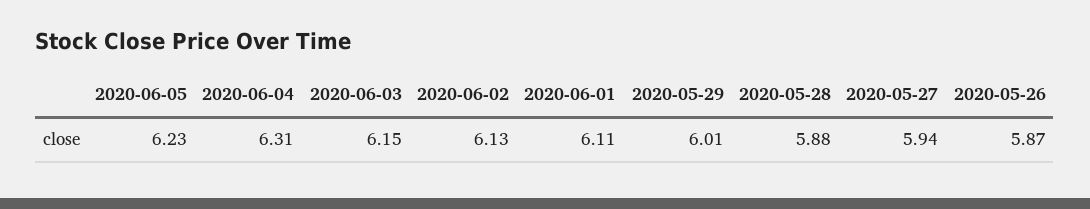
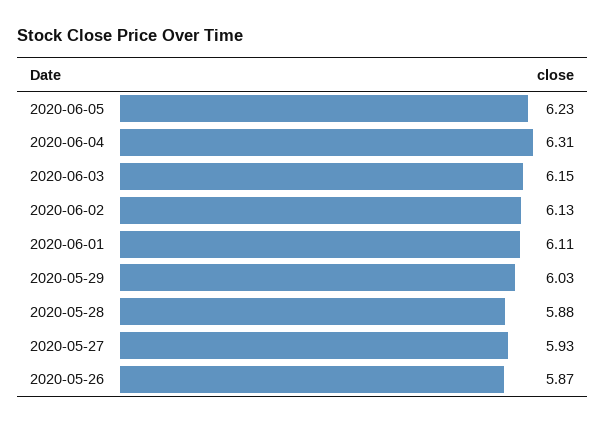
2020-05-29: 6.01 -> 6.03
2020-05-27: 5.94 -> 5.93

